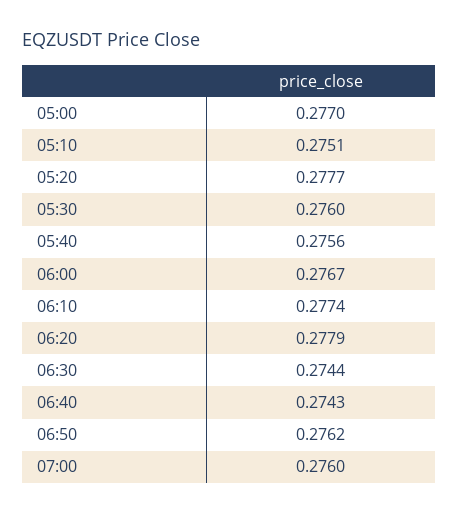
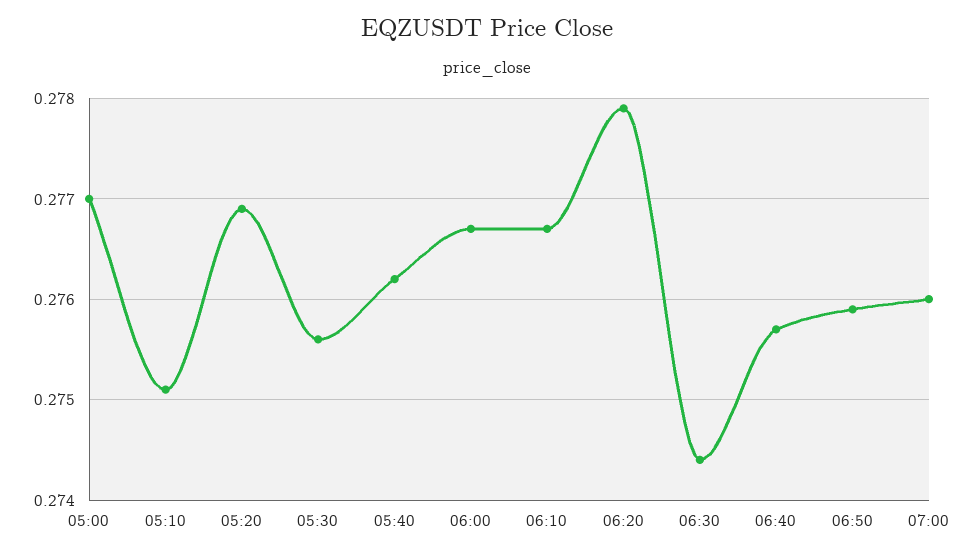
05:20: 0.2777 -> 0.2769
05:30: 0.276 -> 0.2756
05:40: 0.2756 -> 0.2762
06:10: 0.2774 -> 0.2767
06:40: 0.2743 -> 0.2757
06:50: 0.2762 -> 0.2759

